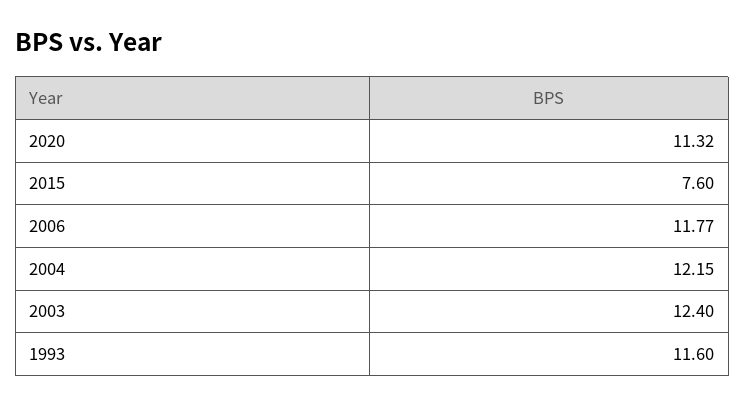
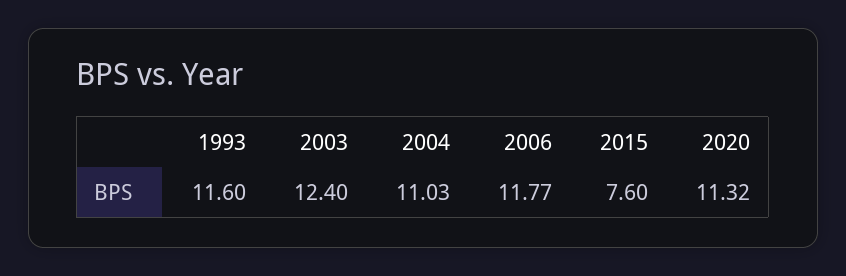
2004: 12.15 -> 11.03

